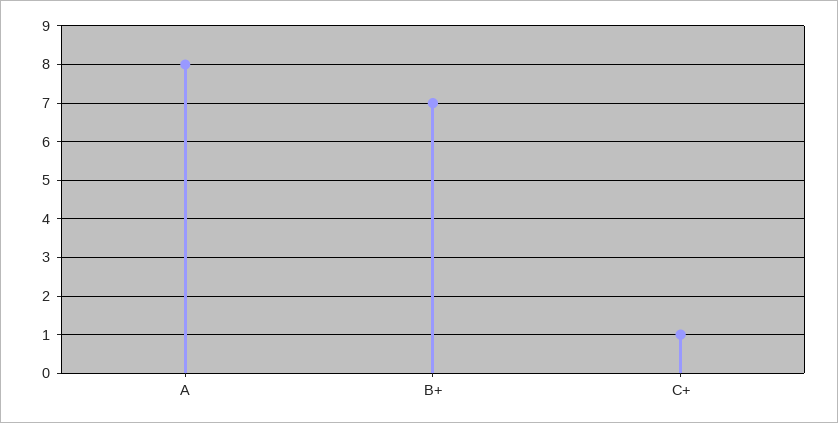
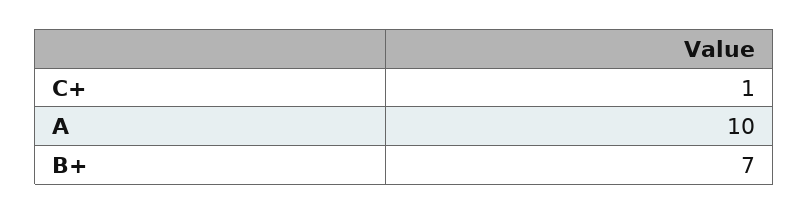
A: 8 -> 10

